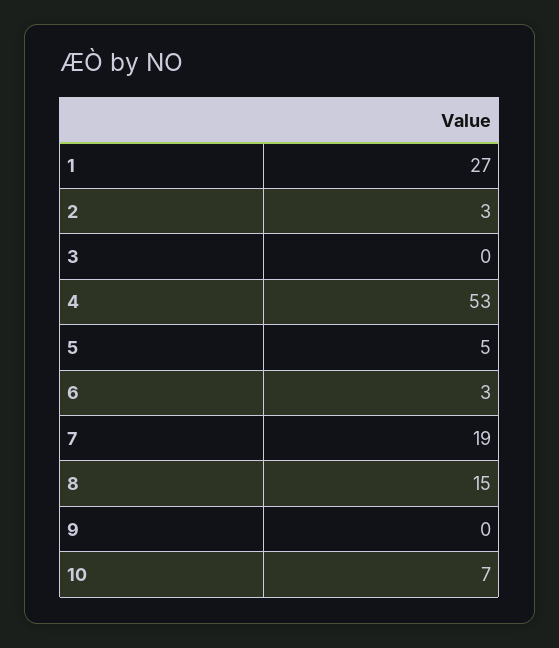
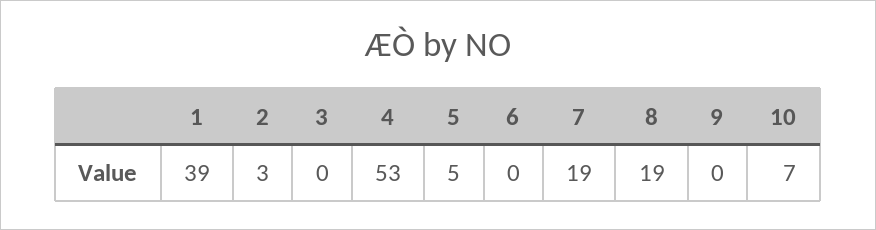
1: 27 -> 39
6: 3 -> 0
8: 15 -> 19

